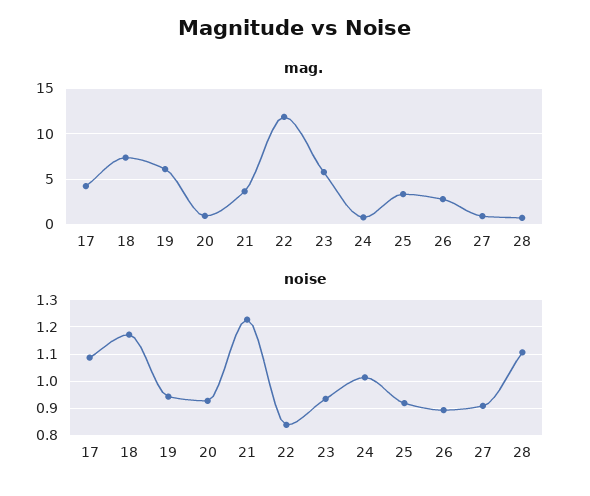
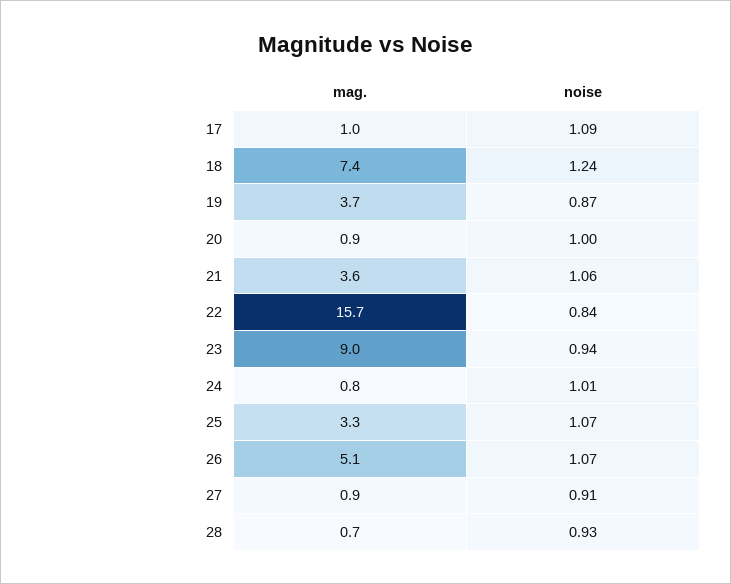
mag., 17: 4 -> 1
mag., 19: 6 -> 3.7
mag., 22: 12 -> 15.7
mag., 23: 6 -> 9
mag., 26: 3 -> 5.1
noise, 18: 1.175 -> 1.24
noise, 19: 0.95 -> 0.87
noise, 20: 0.925 -> 1
noise, 21: 1.225 -> 1.06
noise, 25: 0.925 -> 1.07
noise, 26: 0.9 -> 1.07
noise, 28: 1.1 -> 0.93

